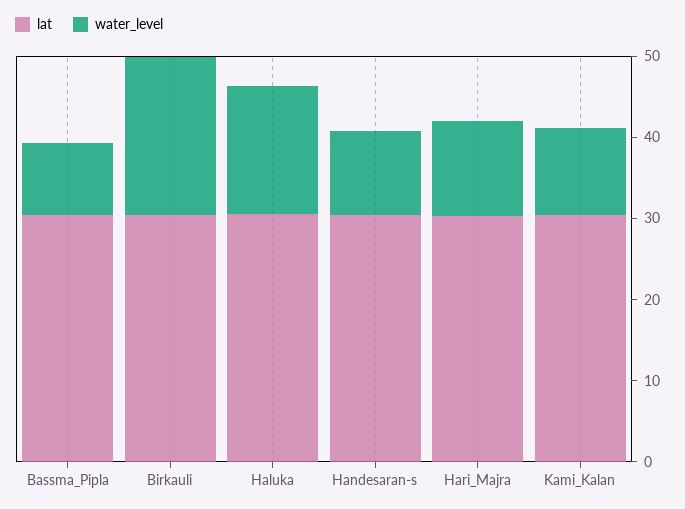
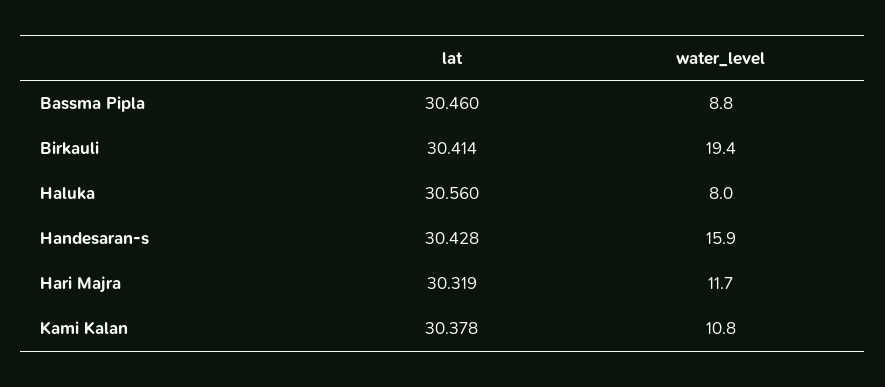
water_level, Haluka: 16 -> 8
water_level, Handesaran-s: 10 -> 15.9

